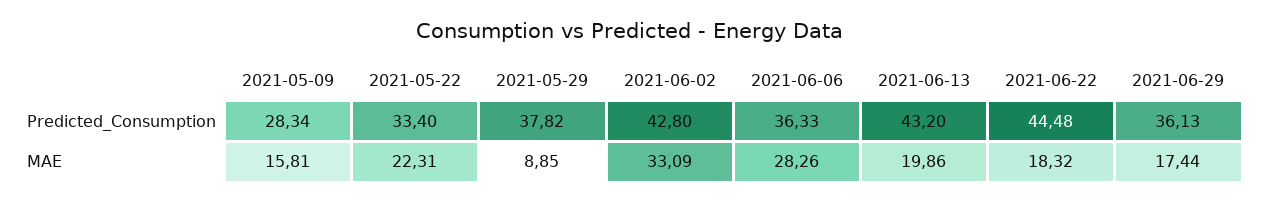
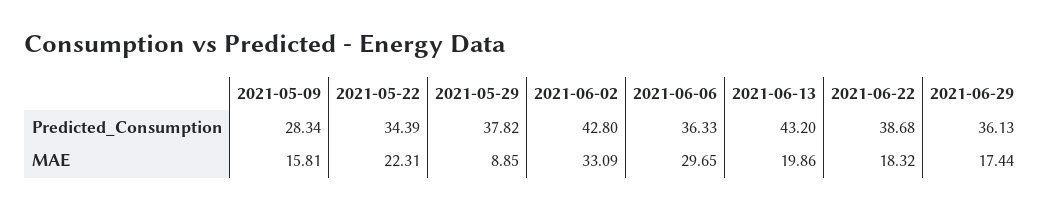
2021-05-22, Predicted_Consumption: 33.4 -> 34.39
2021-06-22, Predicted_Consumption: 44.48 -> 38.68
2021-06-06, MAE: 28.26 -> 29.65

